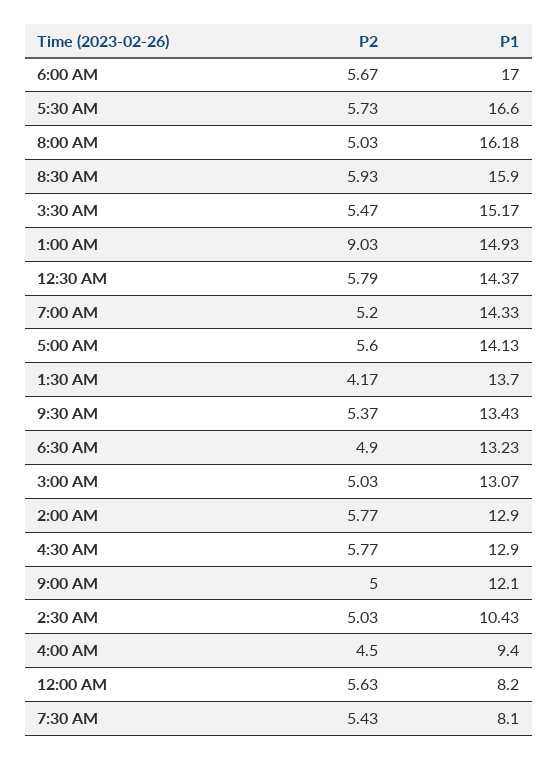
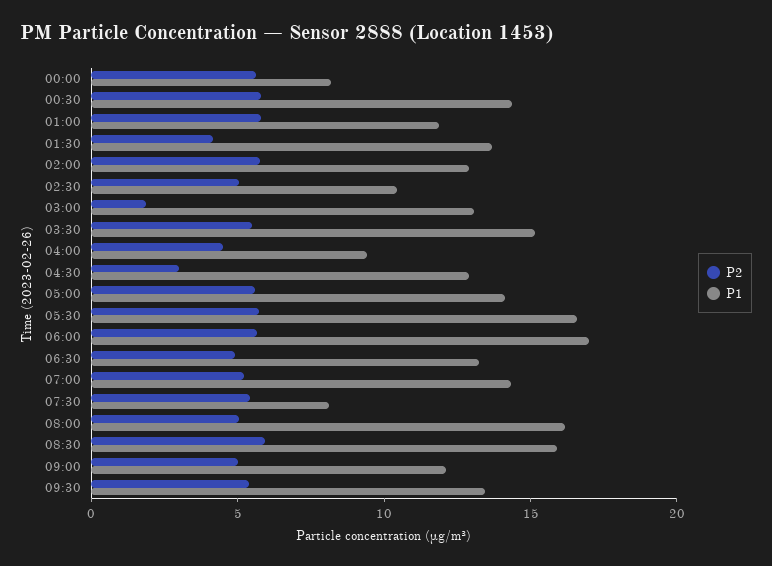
P2, 1:00 AM: 9.03 -> 6
P1, 1:00 AM: 14.93 -> 12
P2, 3:00 AM: 5.03 -> 2
P2, 4:30 AM: 5.77 -> 3

